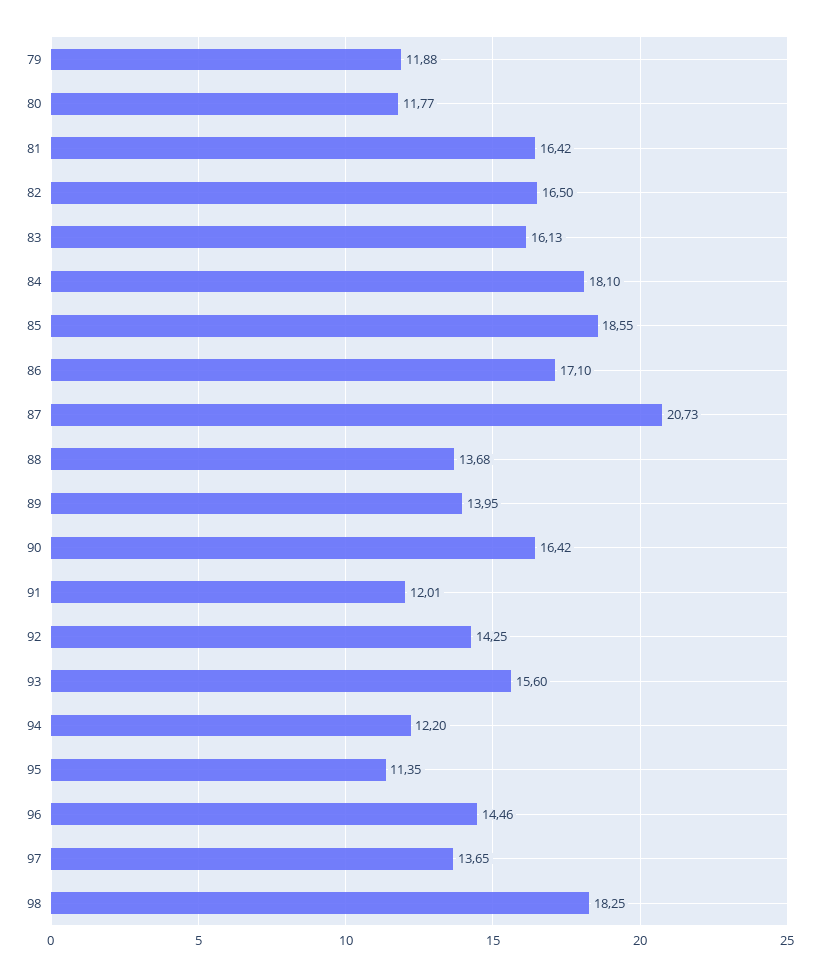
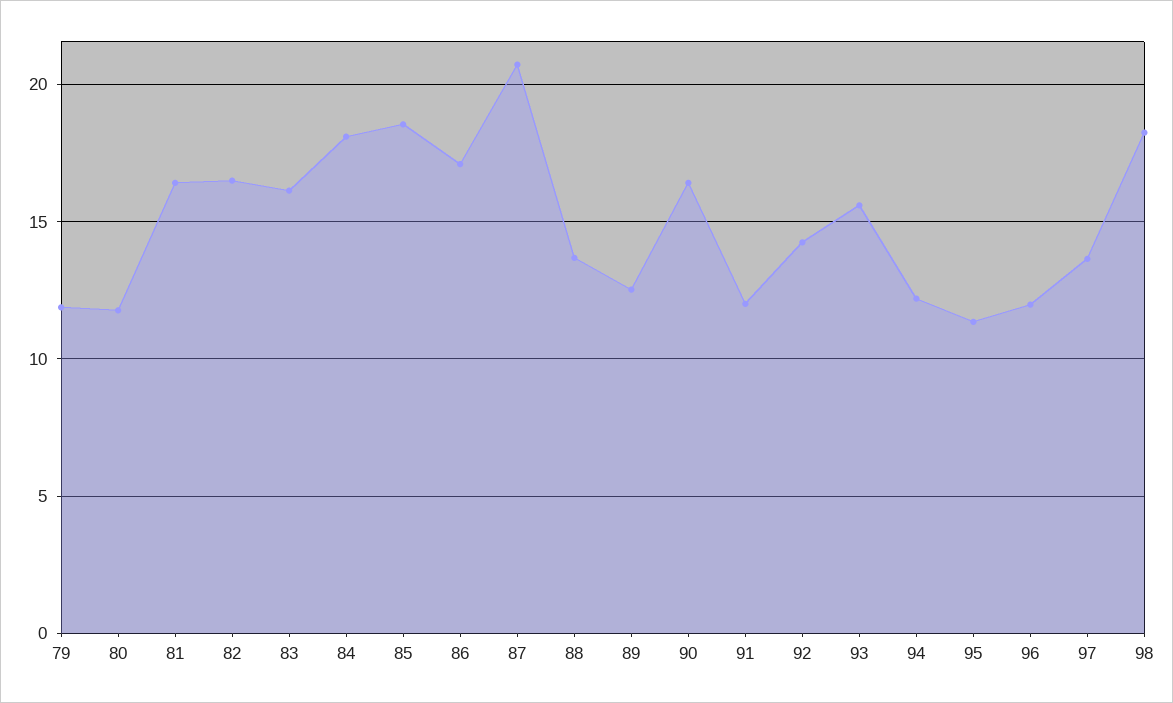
89: 13.95 -> 12.5
96: 14.46 -> 12

